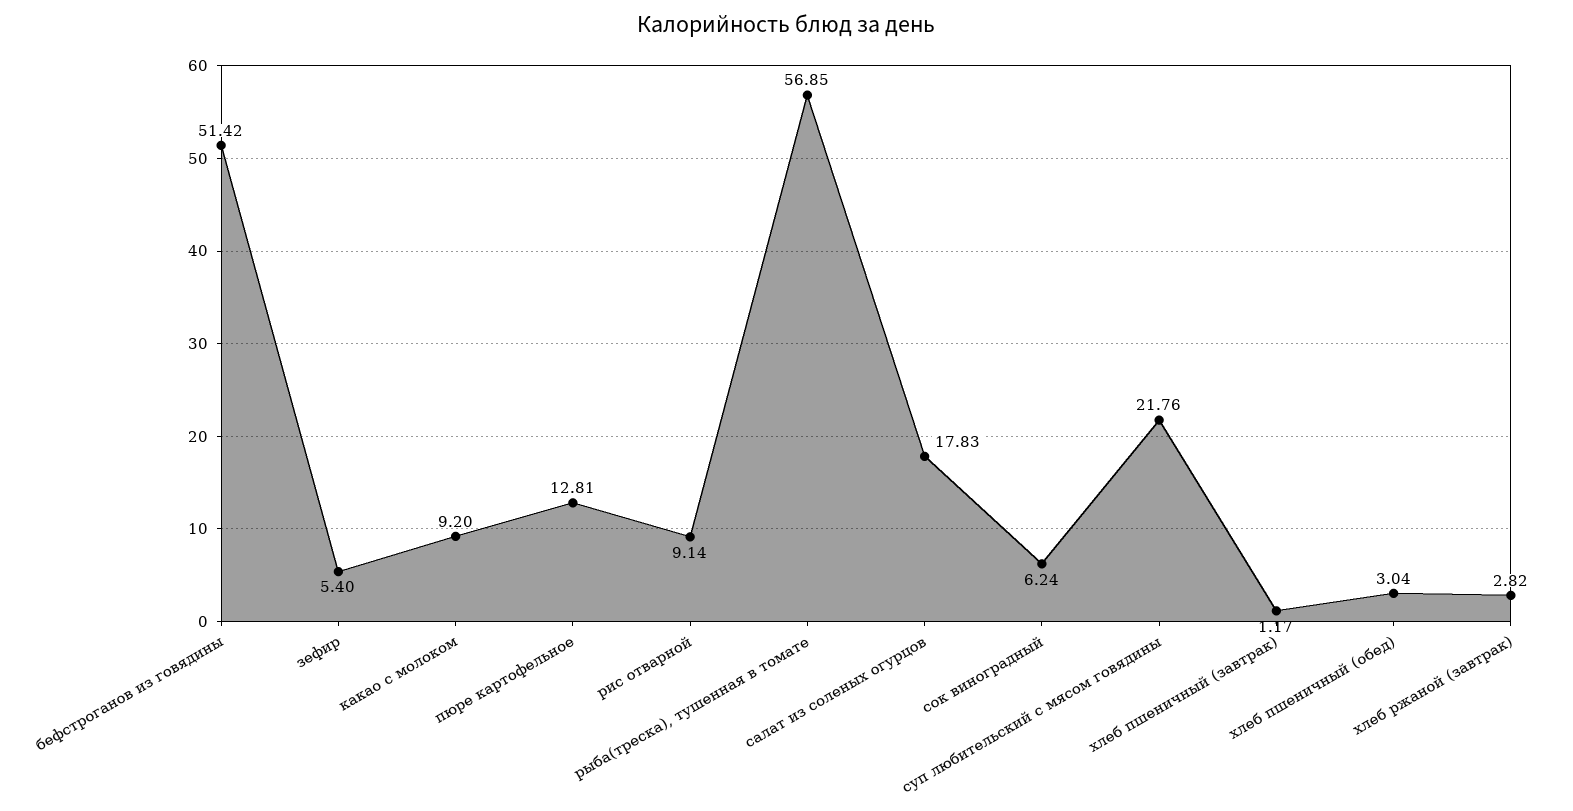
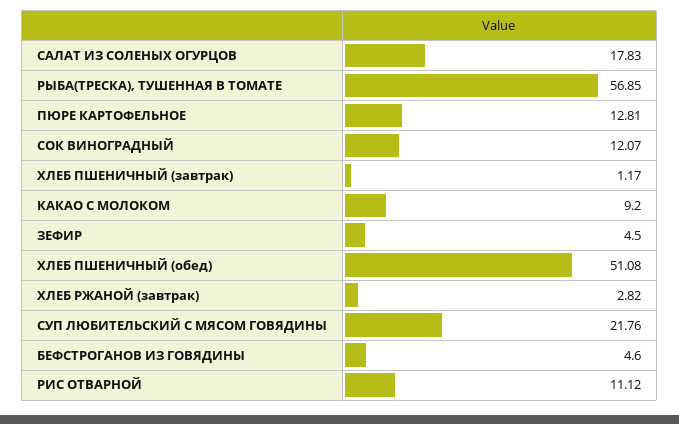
бефстроганов из говядины: 51.42 -> 4.6
зефир: 5.4 -> 4.5
рис отварной: 9.14 -> 11.12
сок виноградный: 6.24 -> 12.07
хлеб пшеничный (обед): 3.04 -> 51.08

